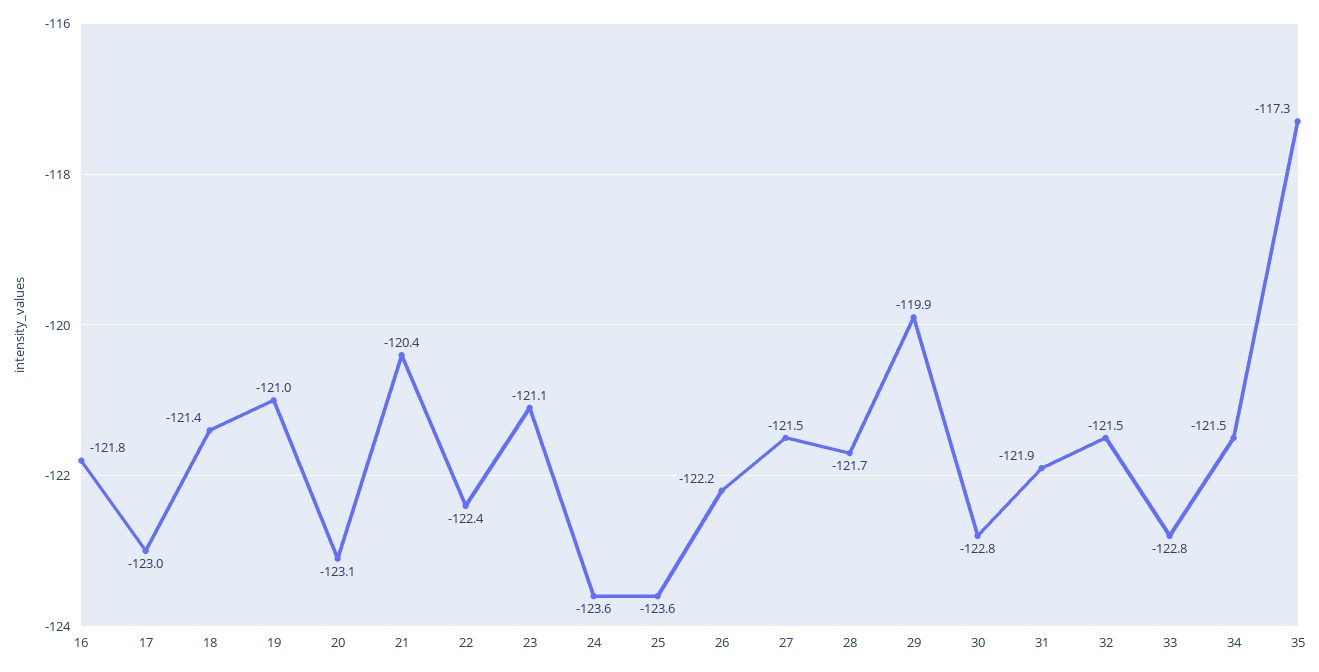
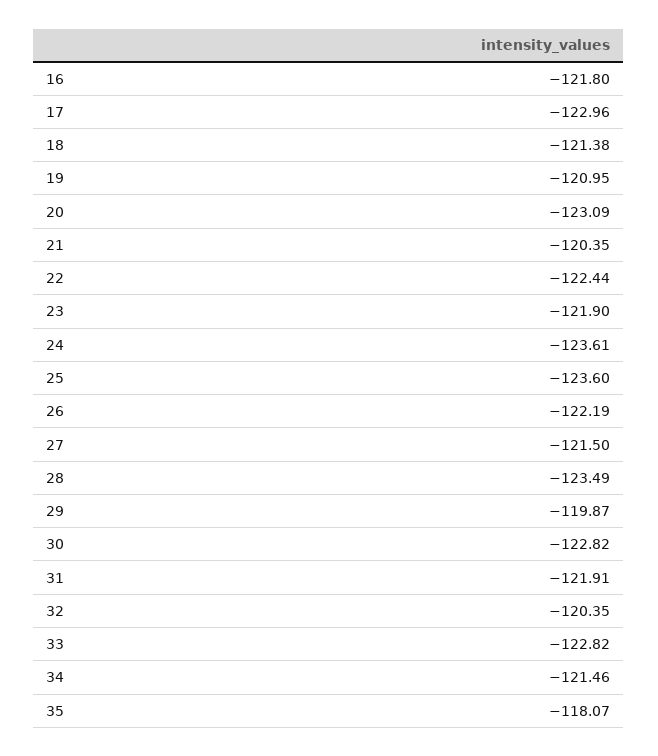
23: -121.1 -> -121.9
28: -121.7 -> -123.49
32: -121.5 -> -120.35
35: -117.3 -> -118.07

